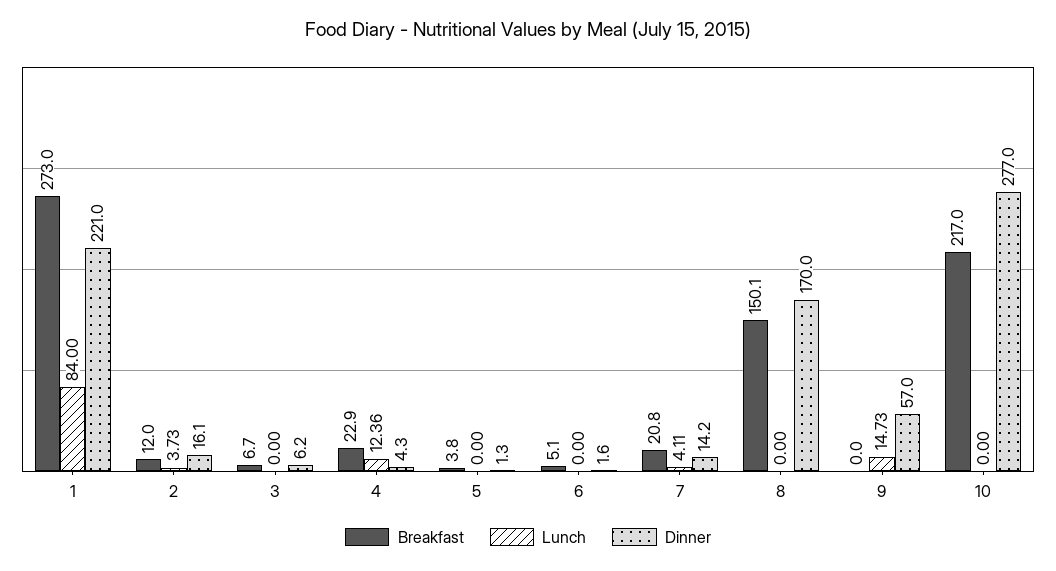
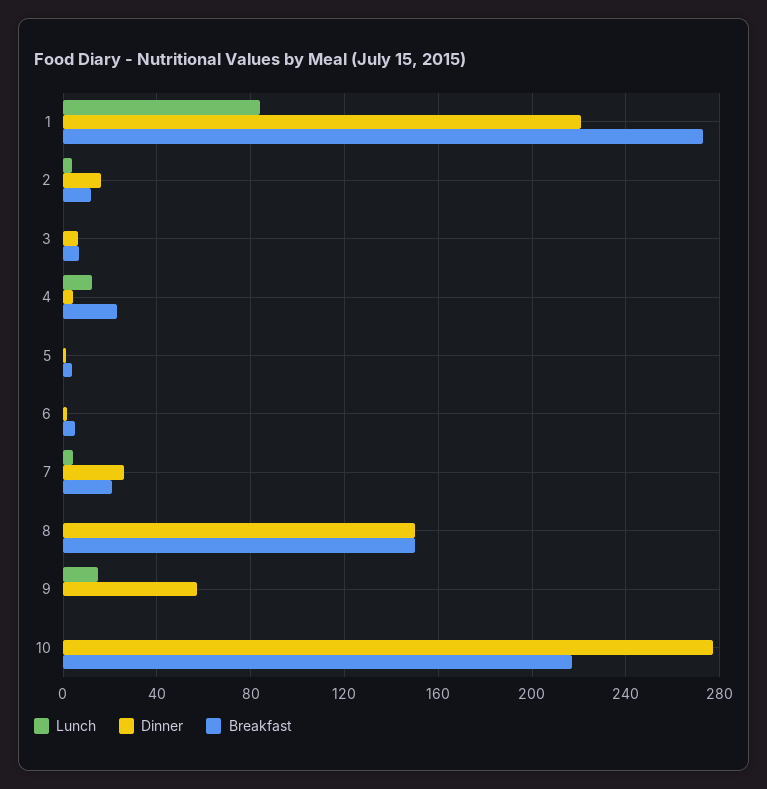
Dinner, 7: 14.2 -> 25
Dinner, 8: 170 -> 150

